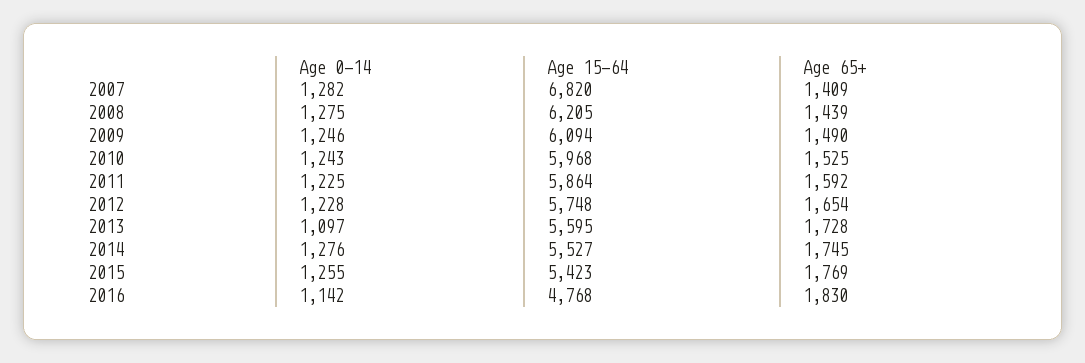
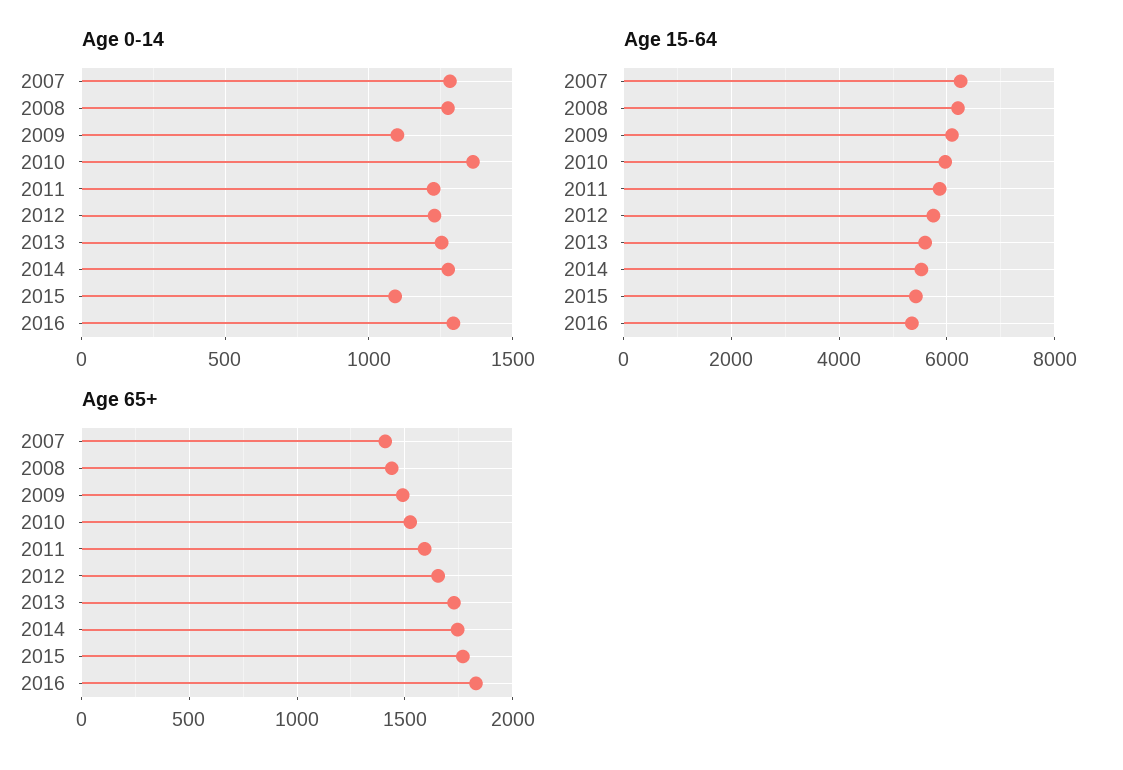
Age 15-64, 2007: 6820 -> 6200
Age 0-14, 2009: 1246 -> 1100
Age 0-14, 2010: 1243 -> 1350
Age 0-14, 2013: 1097 -> 1250
Age 0-14, 2015: 1255 -> 1100
Age 0-14, 2016: 1142 -> 1300
Age 15-64, 2016: 4768 -> 5400

